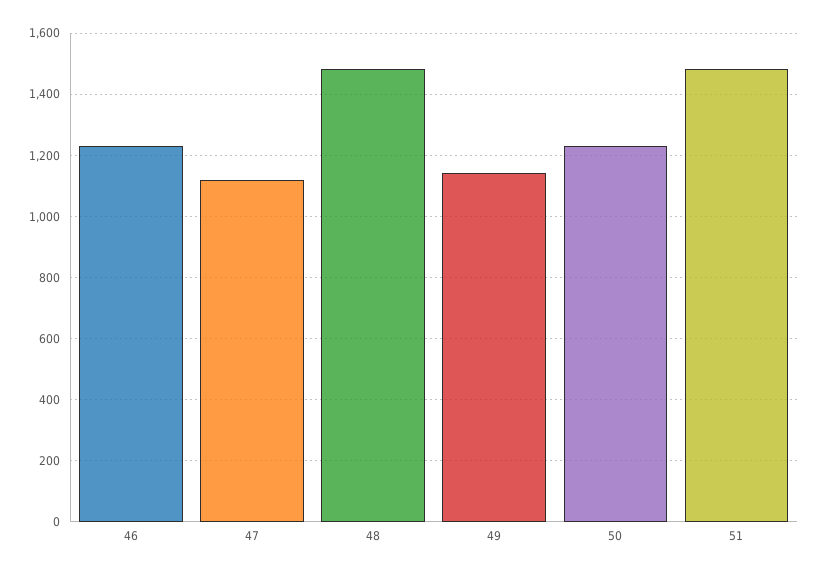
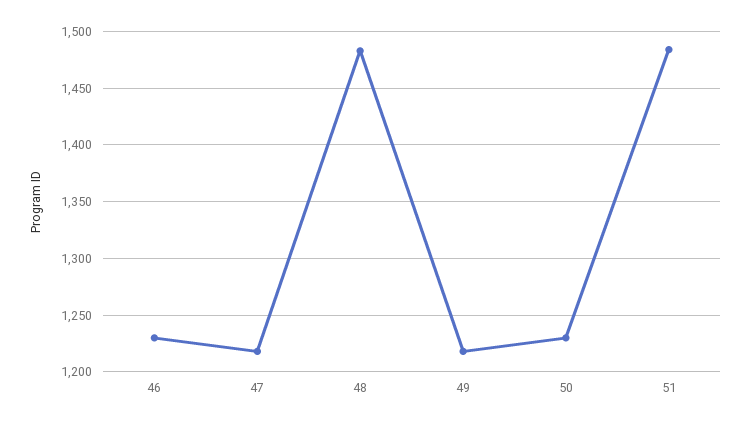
47: 1120 -> 1220
49: 1140 -> 1220

